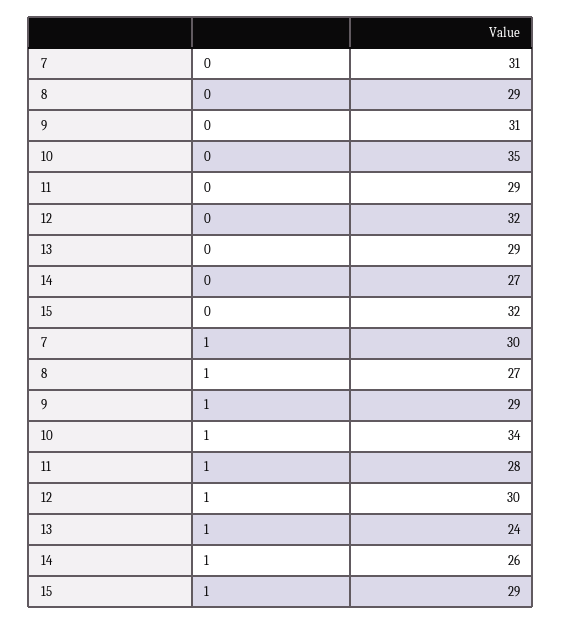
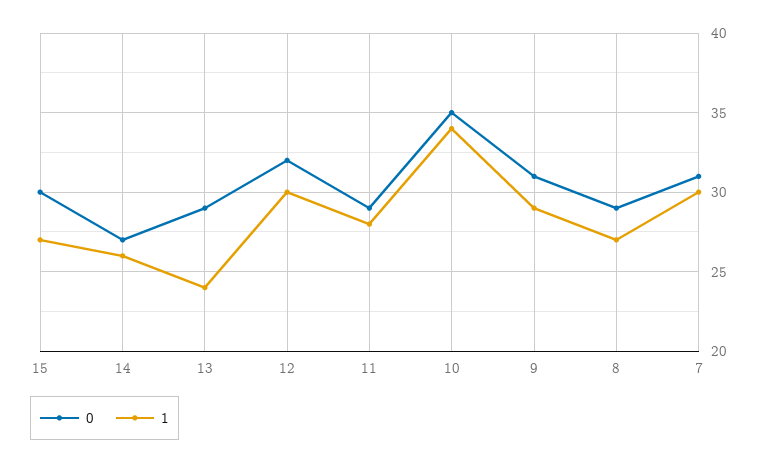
0, 15: 32 -> 30
1, 15: 29 -> 27

